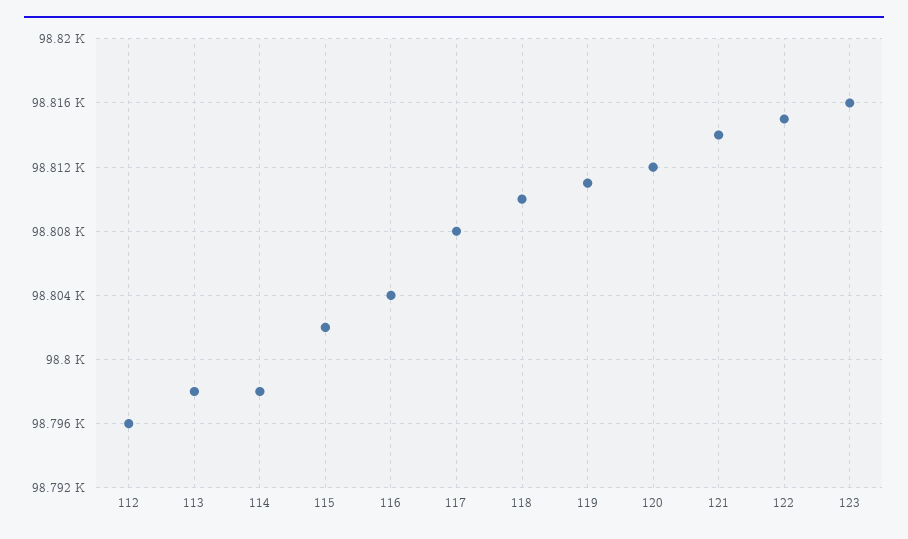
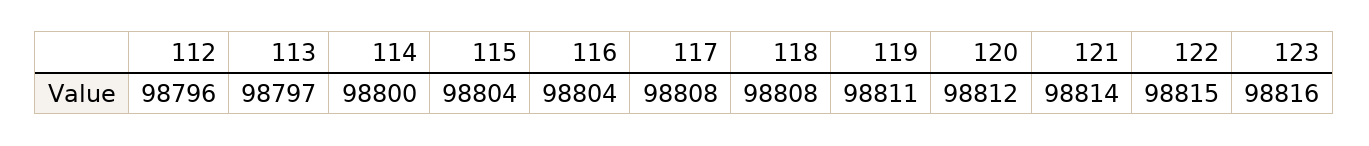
113: 98798 -> 98797
114: 98798 -> 98800
115: 98802 -> 98804
118: 98810 -> 98808

